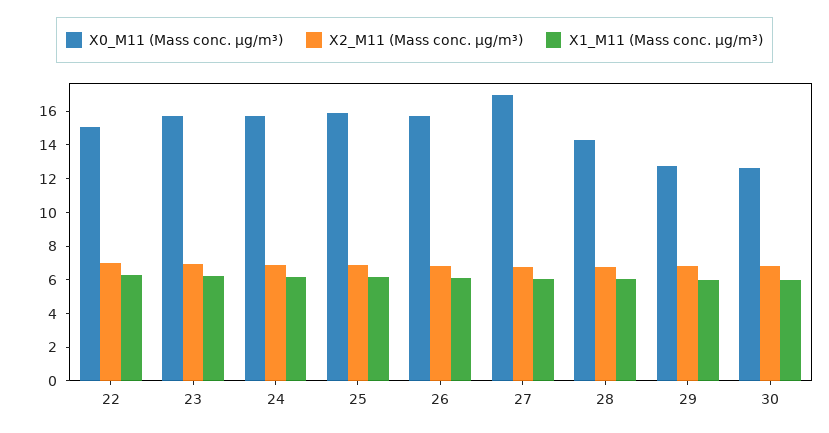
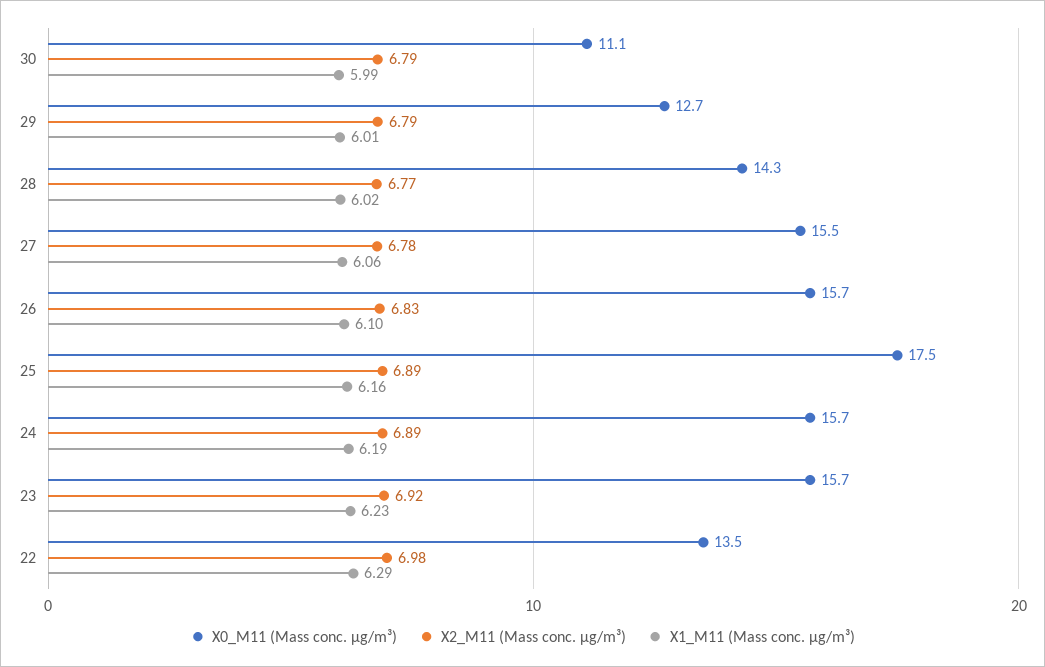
X0_M11 (Mass conc. μg/m³), 22: 15 -> 13.5
X0_M11 (Mass conc. μg/m³), 25: 16 -> 17.5
X0_M11 (Mass conc. μg/m³), 27: 17 -> 15.5
X0_M11 (Mass conc. μg/m³), 30: 12.5 -> 11.1

